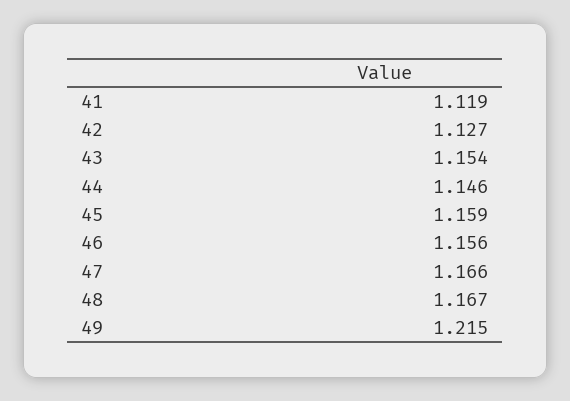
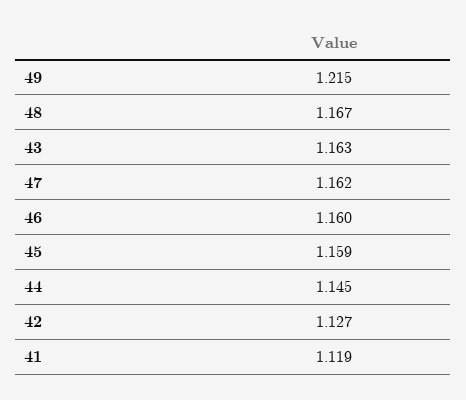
43: 1.154 -> 1.163
44: 1.146 -> 1.145
46: 1.156 -> 1.16
47: 1.166 -> 1.162

